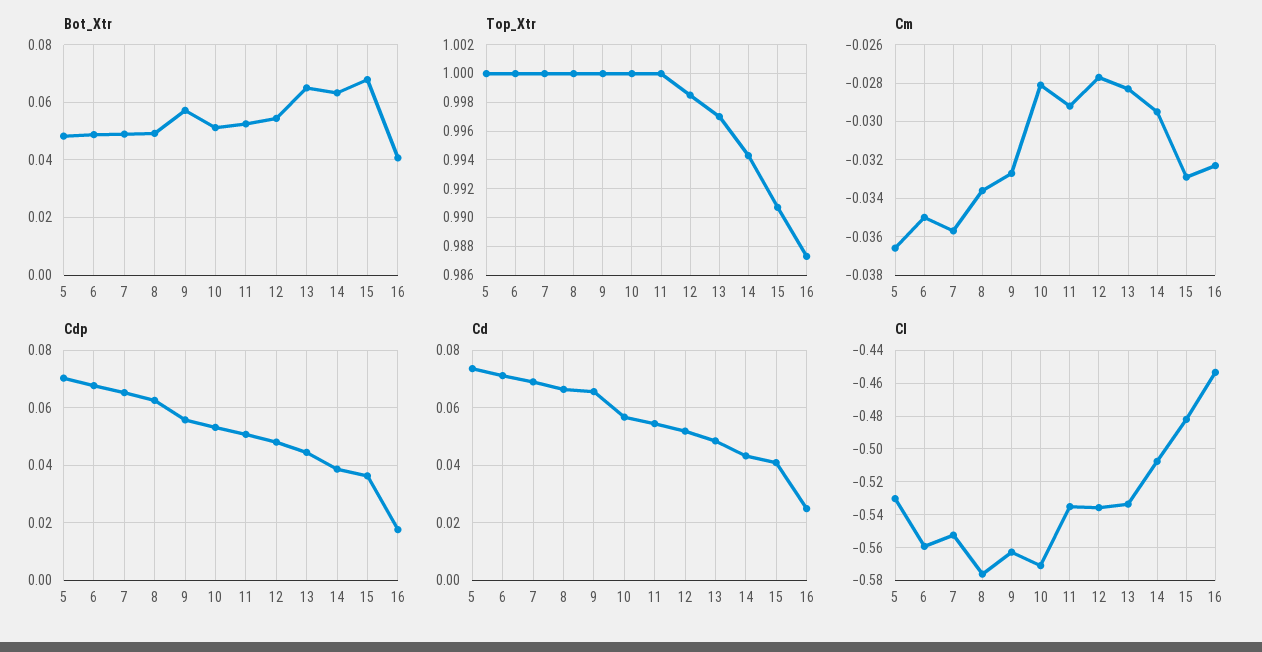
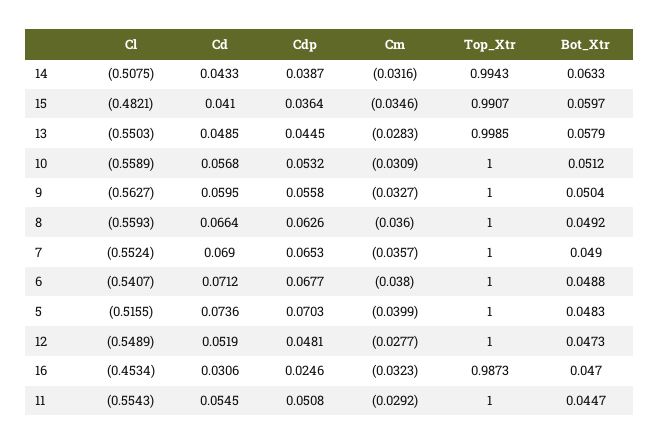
Bot_Xtr, 9: 0.0575 -> 0.0504
Bot_Xtr, 11: 0.0525 -> 0.0447
Bot_Xtr, 12: 0.055 -> 0.0473
Bot_Xtr, 13: 0.065 -> 0.0579
Bot_Xtr, 15: 0.0675 -> 0.0597
Bot_Xtr, 16: 0.04 -> 0.047
Top_Xtr, 12: 0.9985 -> 1
Top_Xtr, 13: 0.997 -> 0.9985
Cm, 5: -0.0365 -> -0.0399
Cm, 6: -0.035 -> -0.038
Cm, 8: -0.0335 -> -0.036
Cm, 10: -0.028 -> -0.0309
Cm, 14: -0.0295 -> -0.0316
Cm, 15: -0.033 -> -0.0346
Cdp, 16: 0.0175 -> 0.0246
Cd, 9: 0.065 -> 0.0595
Cd, 16: 0.025 -> 0.0306
Cl, 5: -0.53 -> -0.5155
Cl, 6: -0.56 -> -0.5407
Cl, 8: -0.575 -> -0.5593
Cl, 10: -0.57 -> -0.5589
Cl, 11: -0.535 -> -0.5543
Cl, 12: -0.535 -> -0.5489
Cl, 13: -0.535 -> -0.5503

